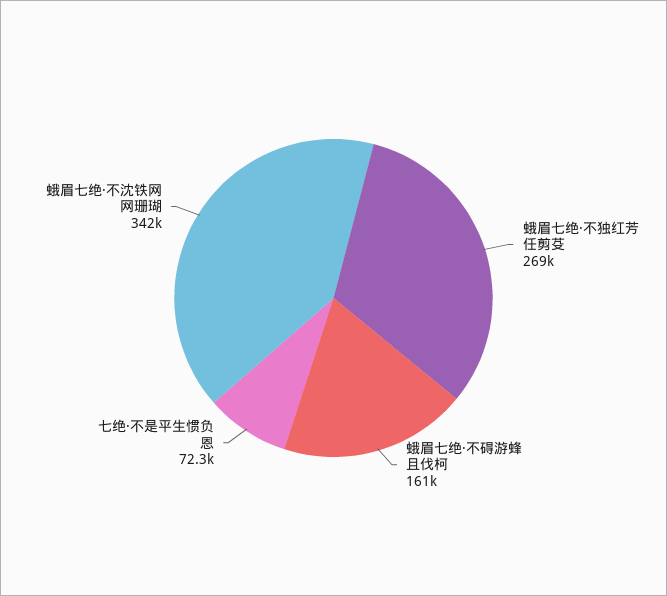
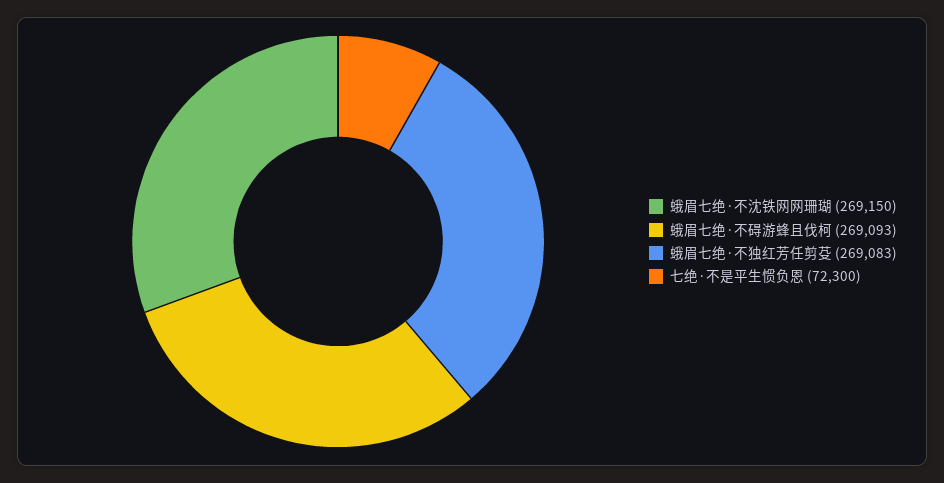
蛾眉七绝·不碍游蜂且伐柯: 161000 -> 269093
蛾眉七绝·不沈铁网网珊瑚: 342000 -> 269150

